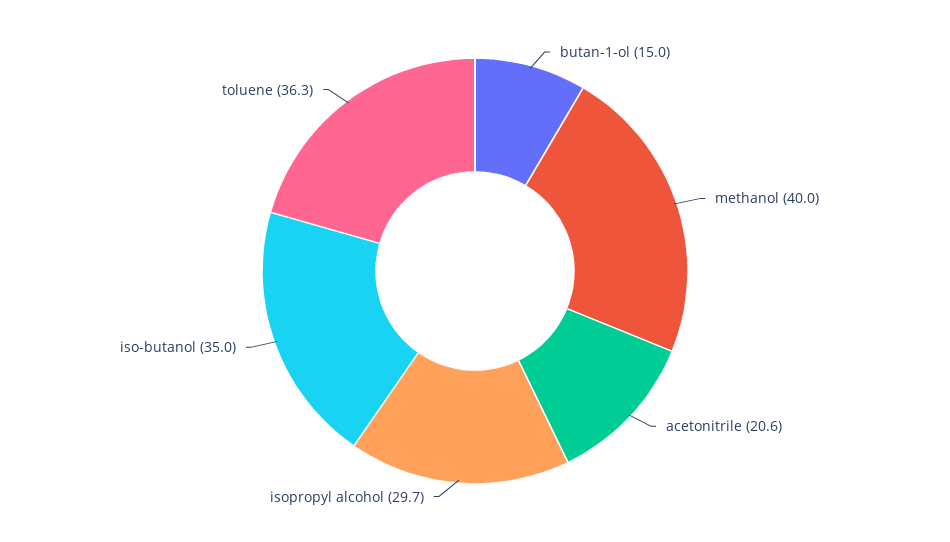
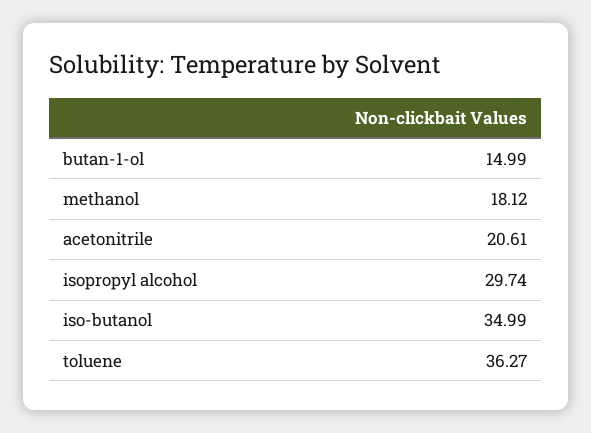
methanol: 40 -> 18.12

